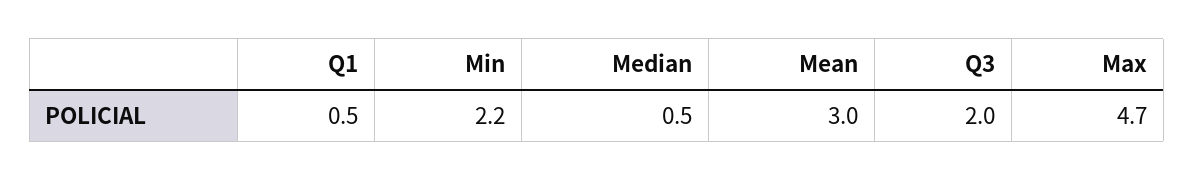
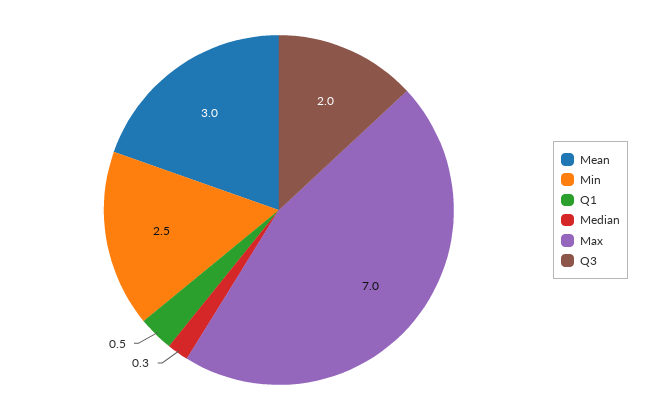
Min: 2.2 -> 2.5
Median: 0.5 -> 0.3
Max: 4.7 -> 7

